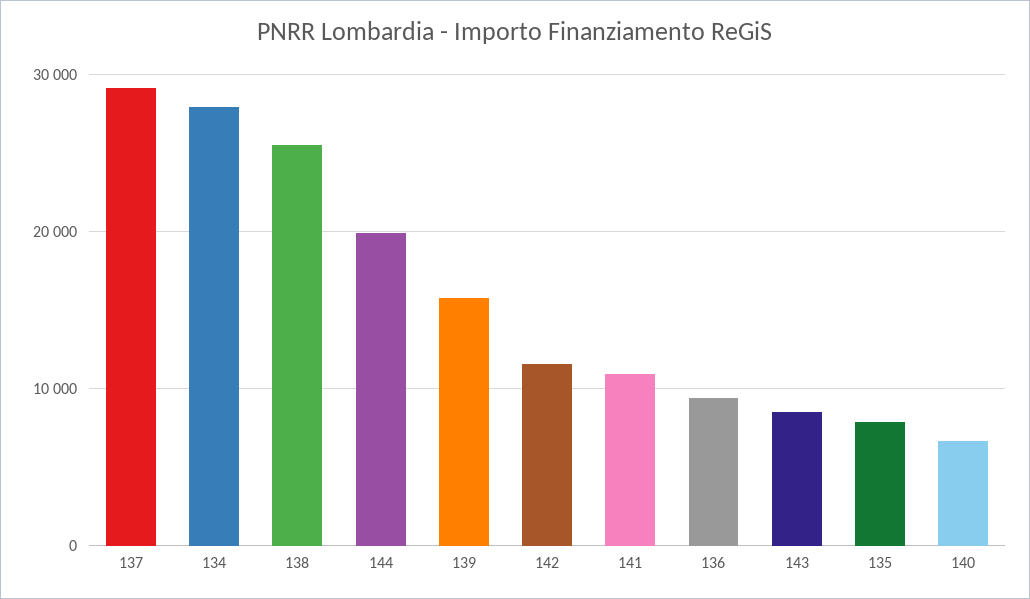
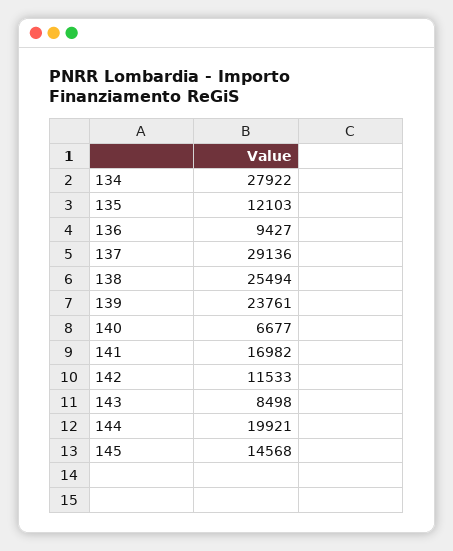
139: 16000 -> 23761
141: 11000 -> 16982
135: 8000 -> 12103
145: none -> 14568

